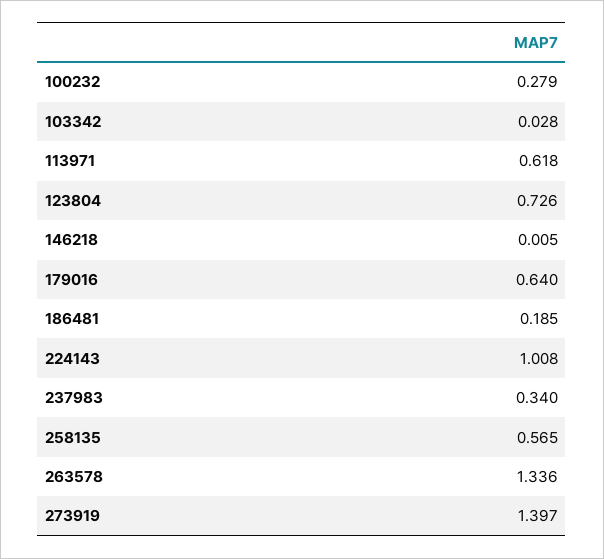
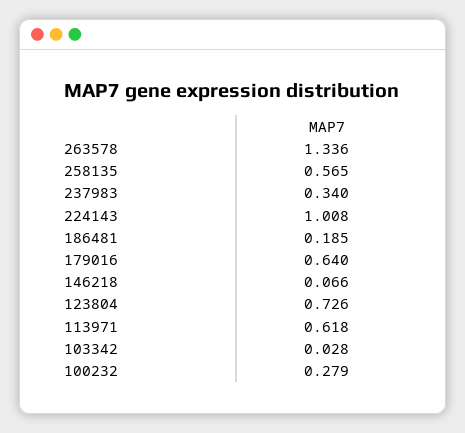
146218: 0.005 -> 0.066
273919: 1.397 -> none

